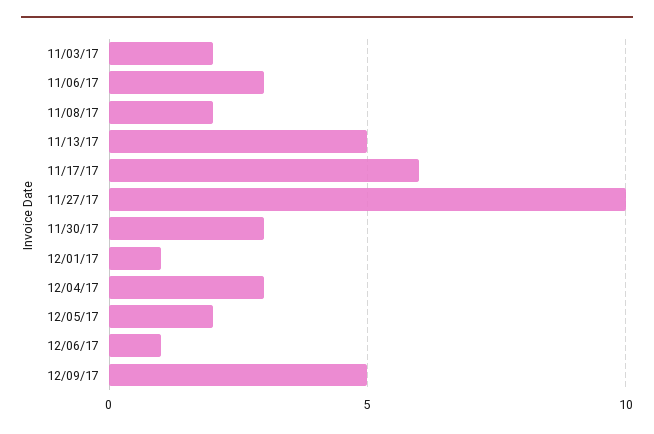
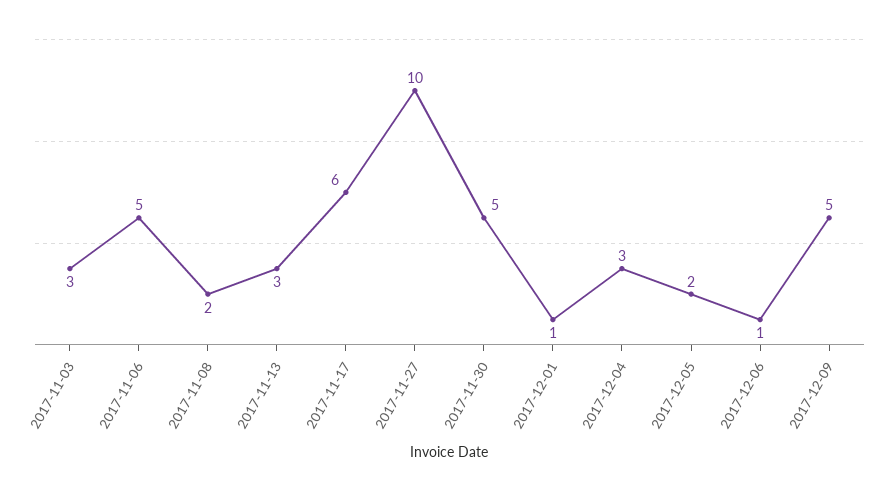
11/03/17: 2 -> 3
11/06/17: 3 -> 5
11/13/17: 5 -> 3
11/30/17: 3 -> 5

